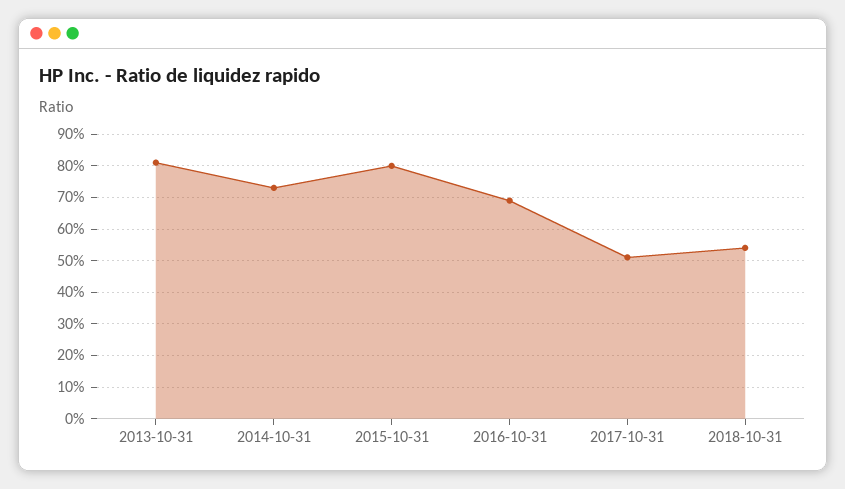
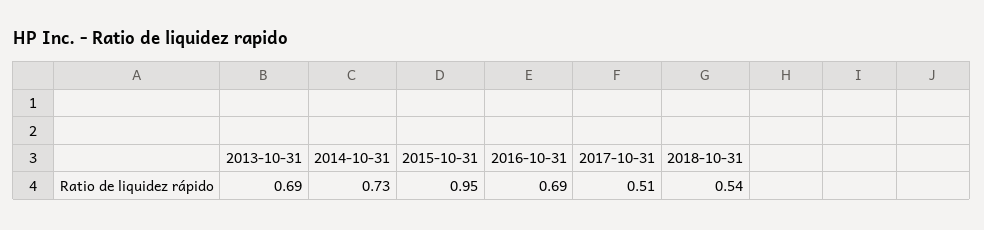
2013-10-31: 0.8 -> 0.69
2015-10-31: 0.8 -> 0.95

